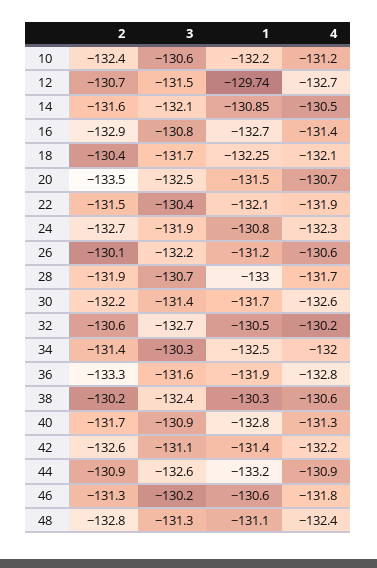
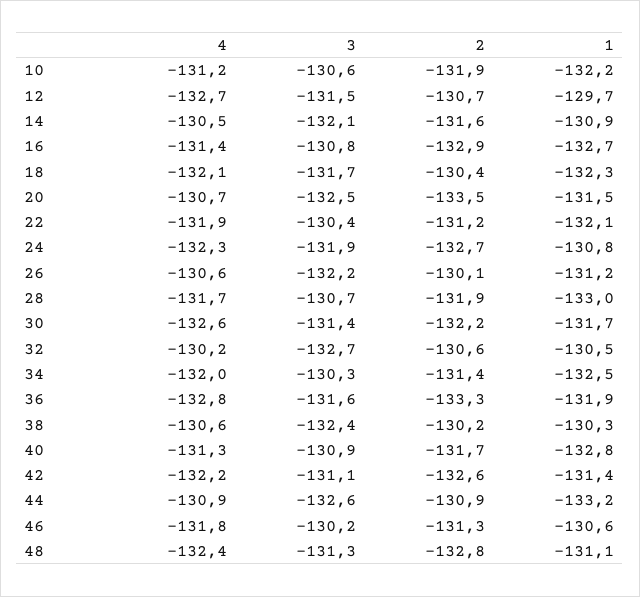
2, 10: -132.4 -> -131.9
2, 22: -131.5 -> -131.2

